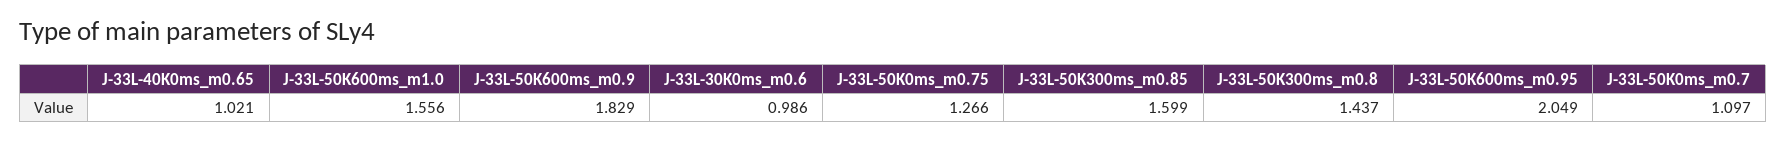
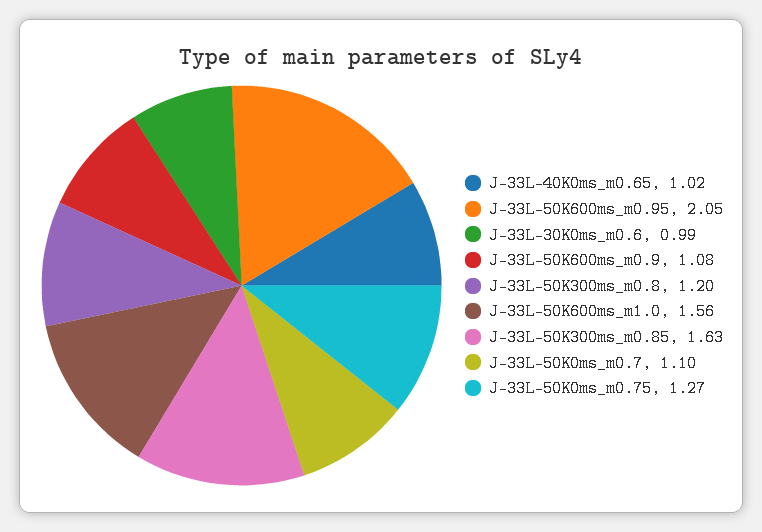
J-33L-50K600ms_m0.9: 1.829 -> 1.08
J-33L-50K300ms_m0.85: 1.599 -> 1.63
J-33L-50K300ms_m0.8: 1.437 -> 1.2

